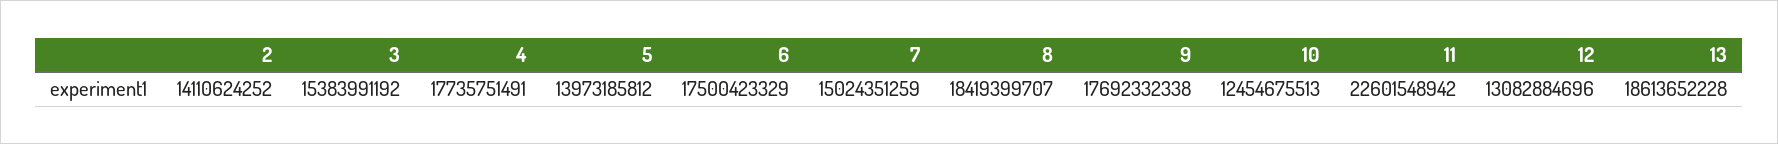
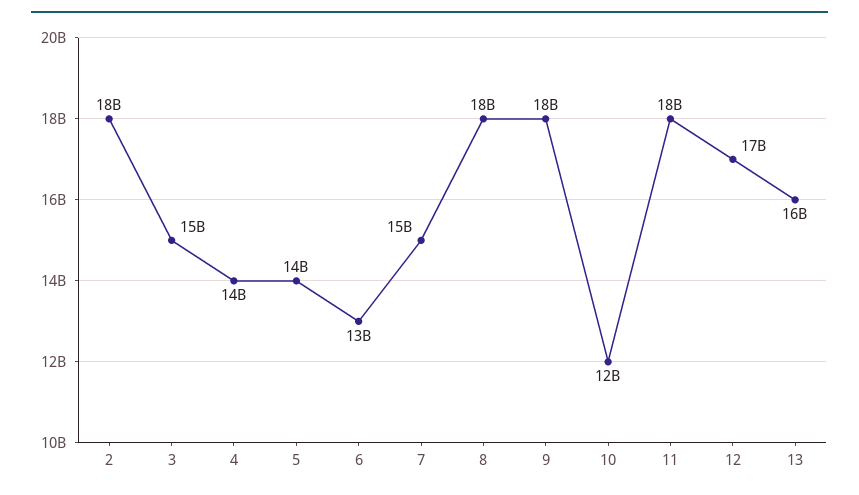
2: 14110624252 -> 18000000000
4: 17735751491 -> 14000000000
6: 17500423329 -> 13000000000
11: 22601548942 -> 18000000000
12: 13082884696 -> 17000000000
13: 18613652228 -> 16000000000

